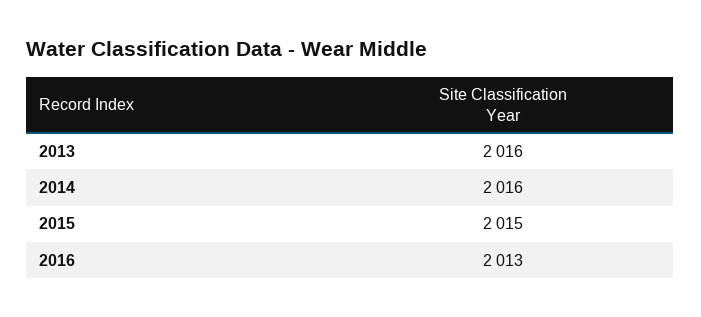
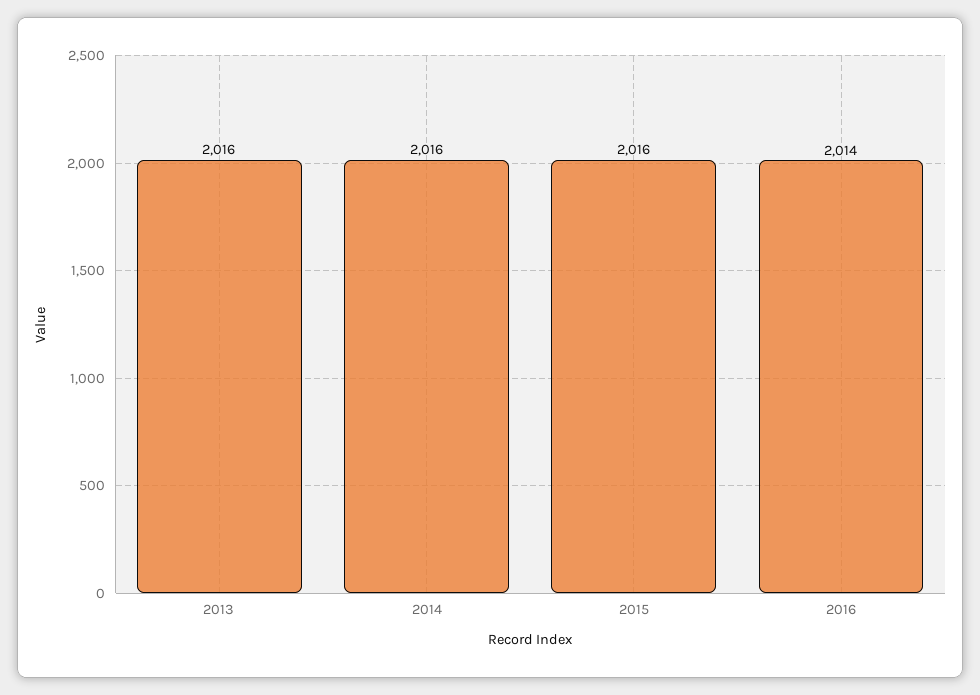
2015: 2015 -> 2016
2016: 2013 -> 2014

